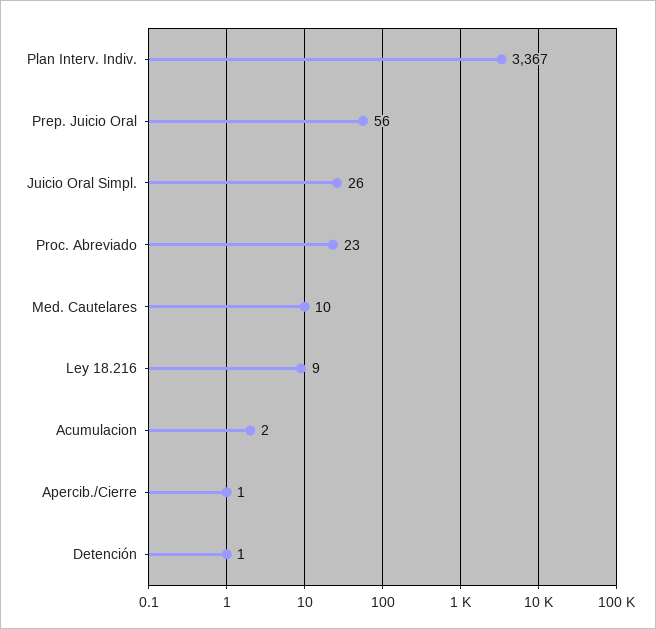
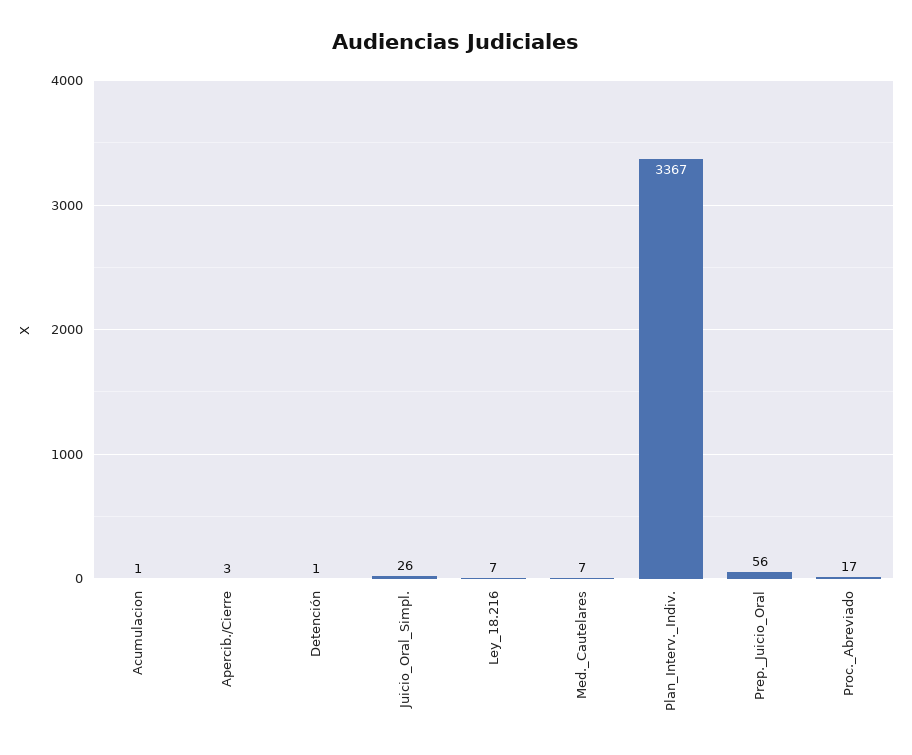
Proc. Abreviado: 23 -> 17
Med. Cautelares: 10 -> 7
Ley 18.216: 9 -> 7
Acumulacion: 2 -> 1
Apercib./Cierre: 1 -> 3

